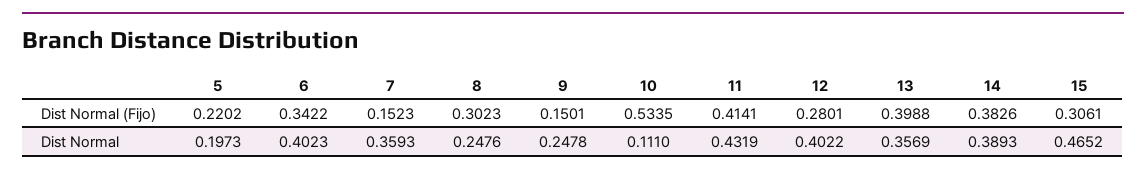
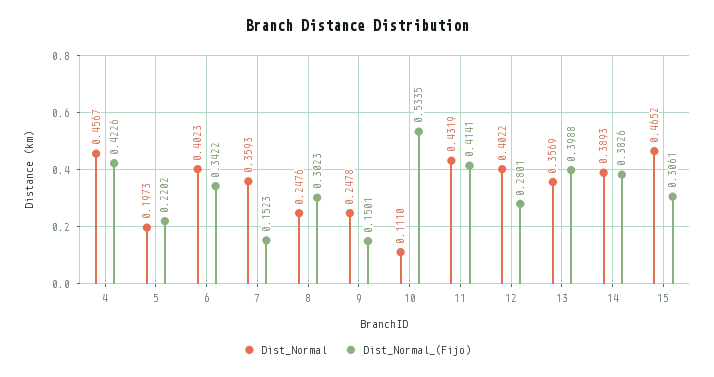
Dist Normal, 4: none -> 0.4567
Dist Normal (Fijo), 4: none -> 0.4226

